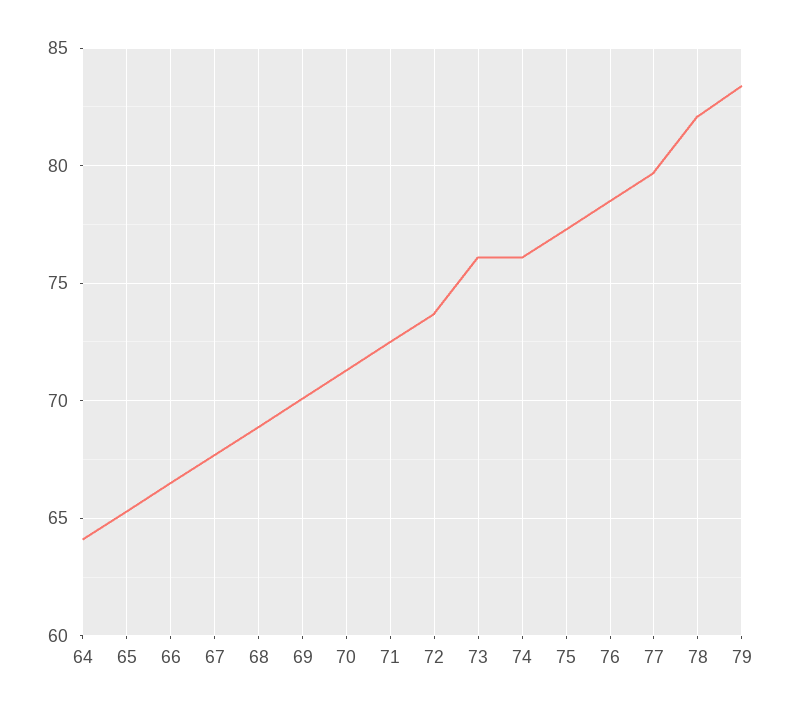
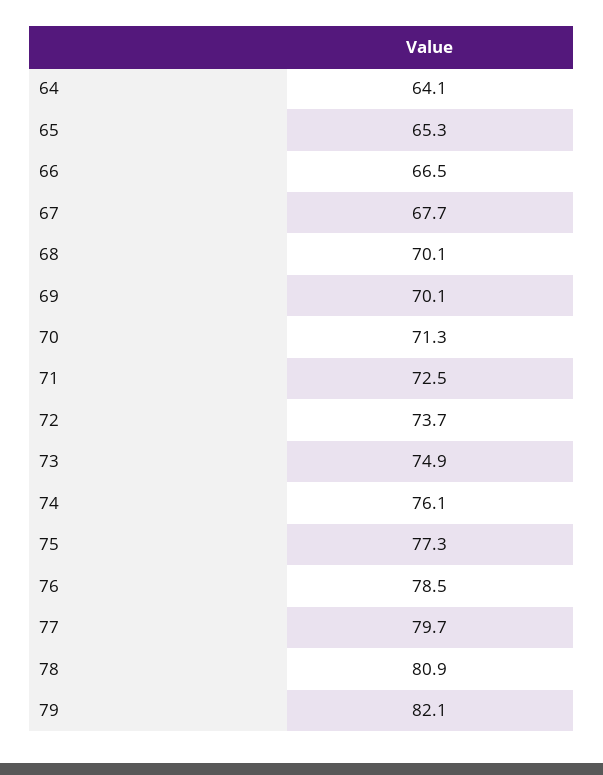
68: 69 -> 70.1
73: 76 -> 74.9
78: 82 -> 80.9
79: 83.5 -> 82.1

